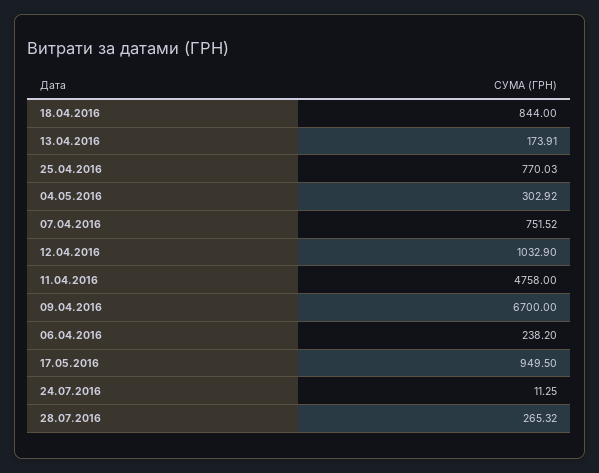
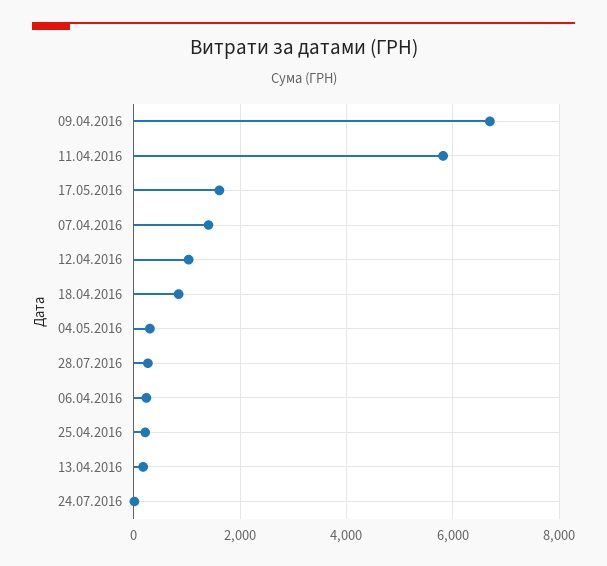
25.04.2016: 770.03 -> 200
07.04.2016: 751.52 -> 1400
11.04.2016: 4758 -> 5800
17.05.2016: 949.5 -> 1600

